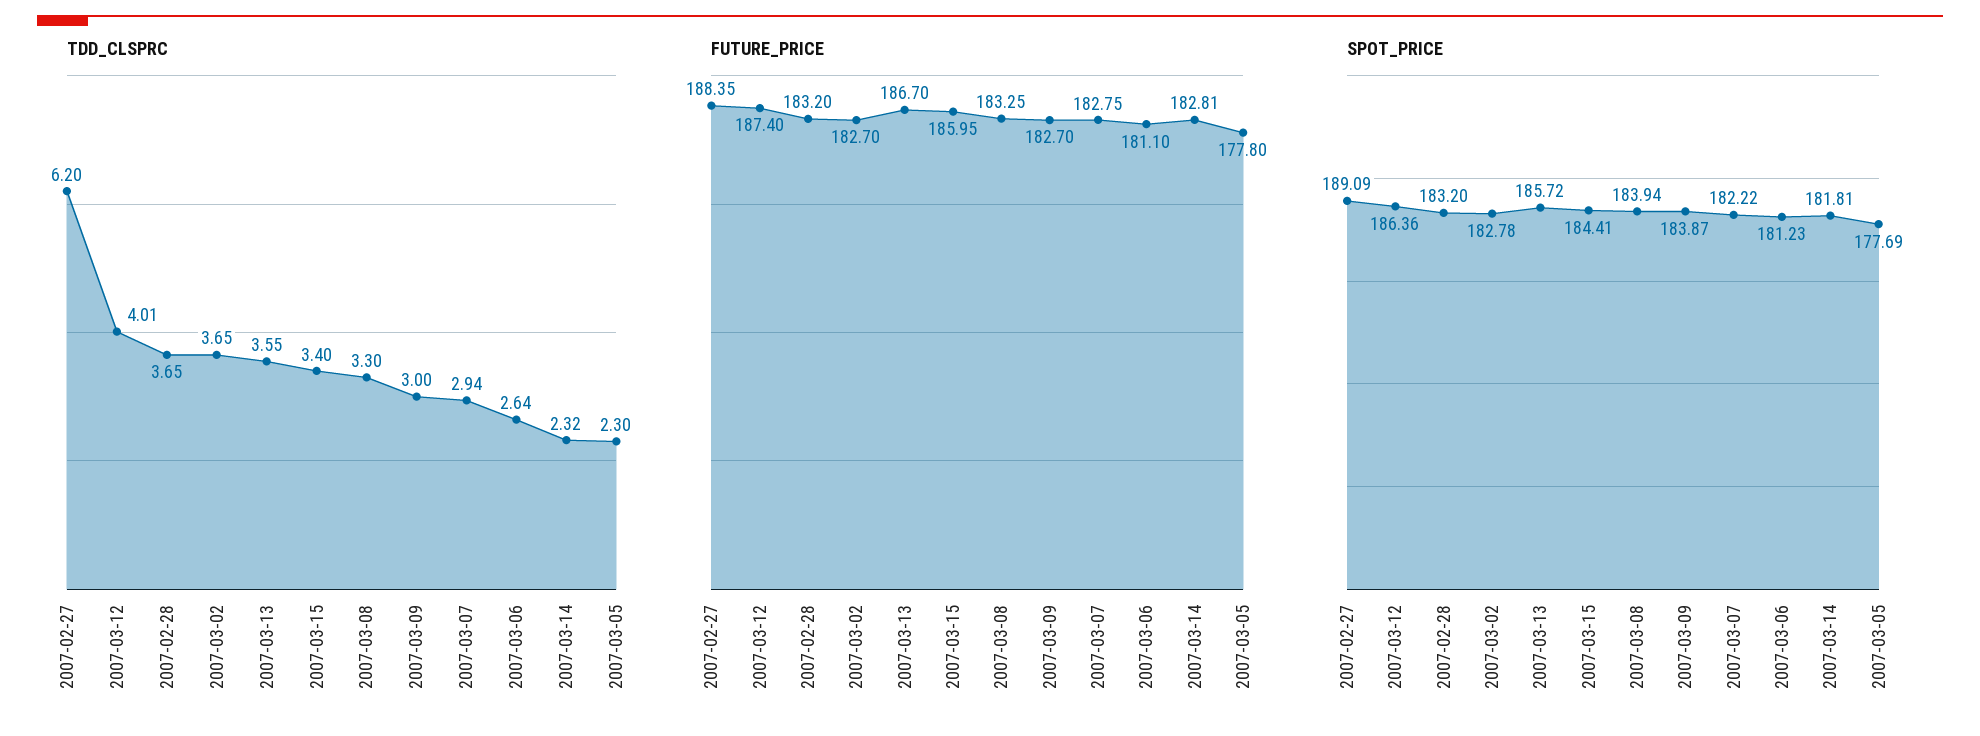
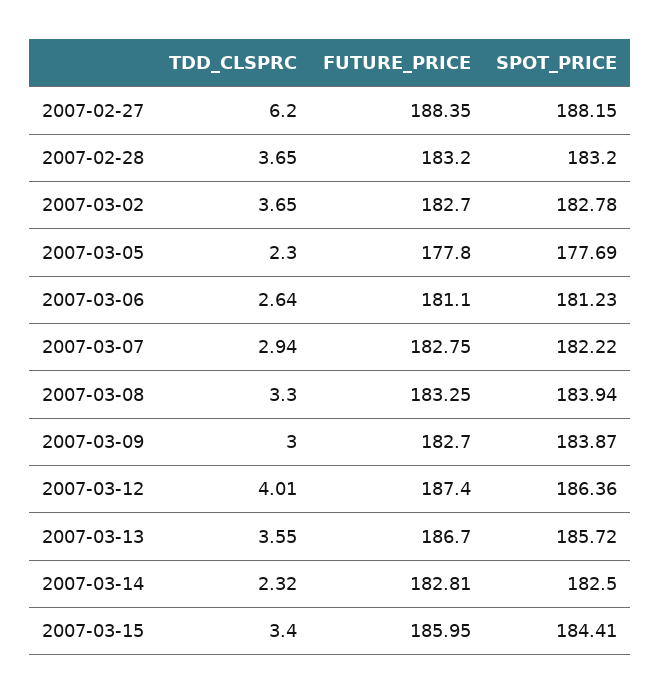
SPOT_PRICE, 2007-02-27: 189.09 -> 188.15
SPOT_PRICE, 2007-03-14: 181.81 -> 182.5

